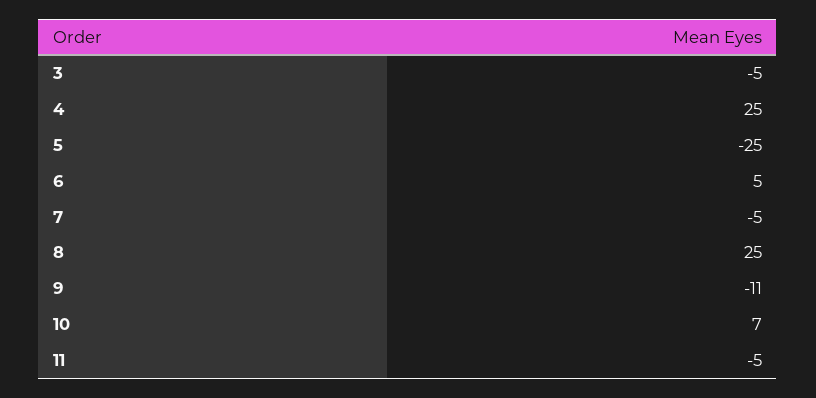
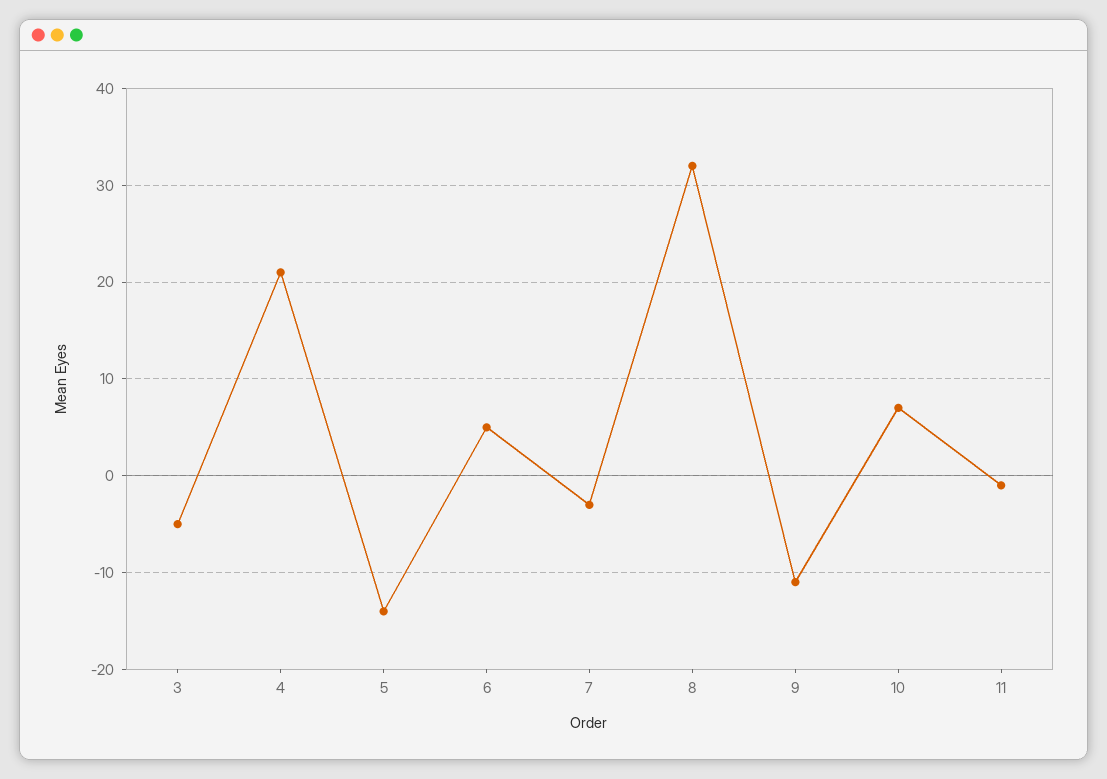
4: 25 -> 21
5: -25 -> -14
7: -5 -> -3
8: 25 -> 32
11: -5 -> -1

